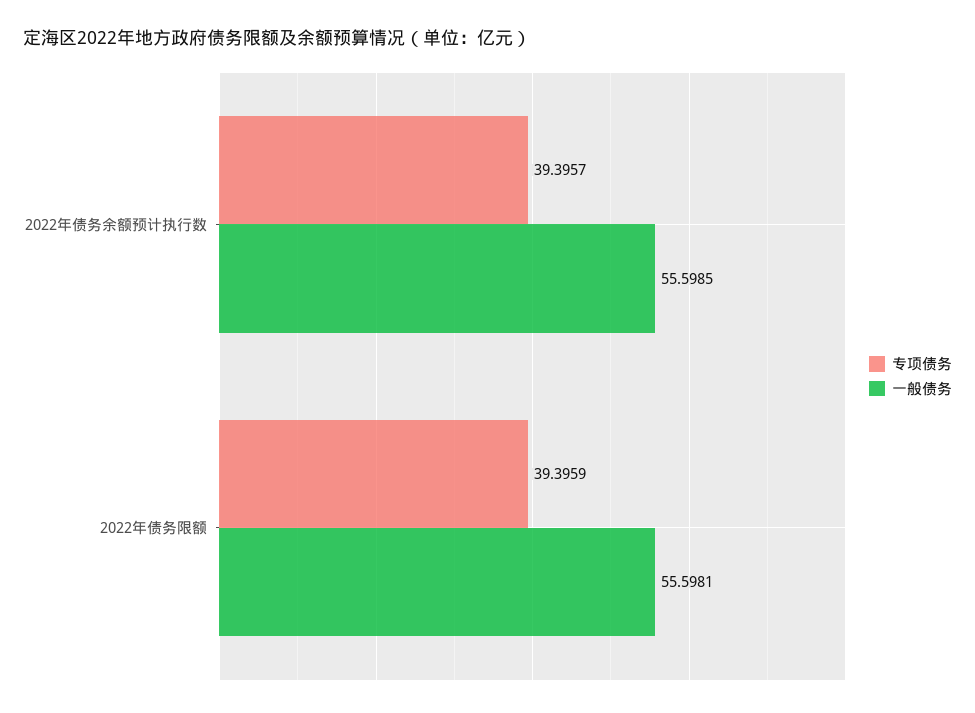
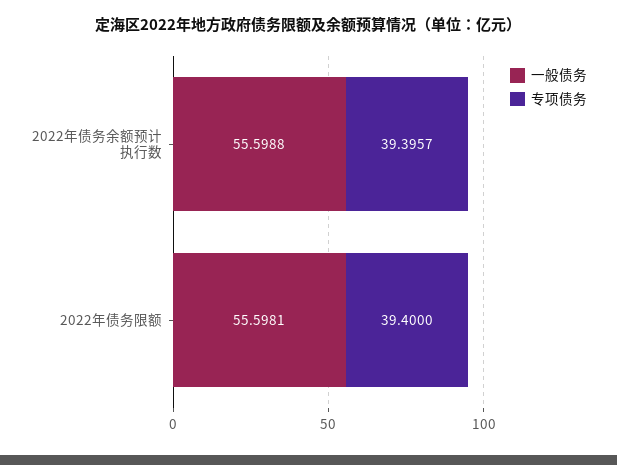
一般债务, 2022年债务余额预计执行数: 55.5985 -> 55.5988
专项债务, 2022年债务限额: 39.3959 -> 39.4

